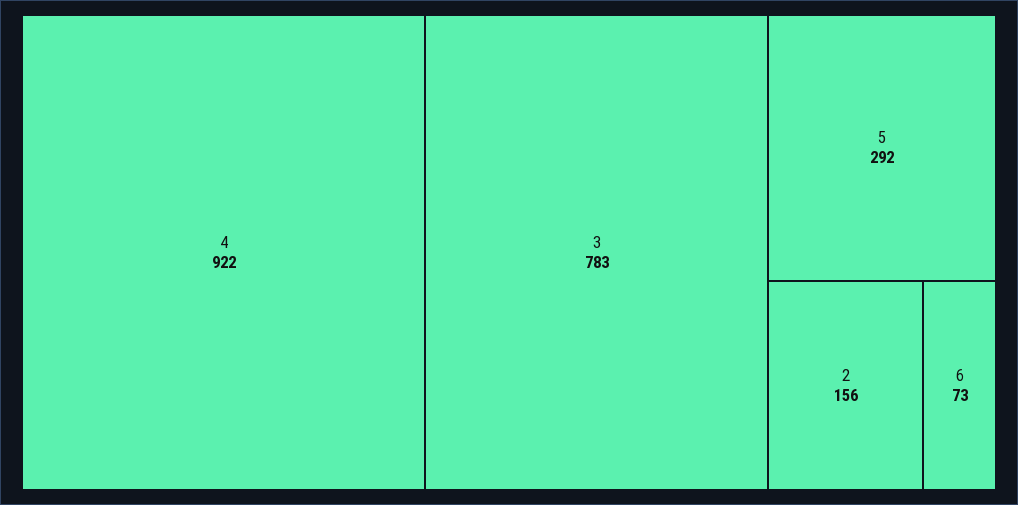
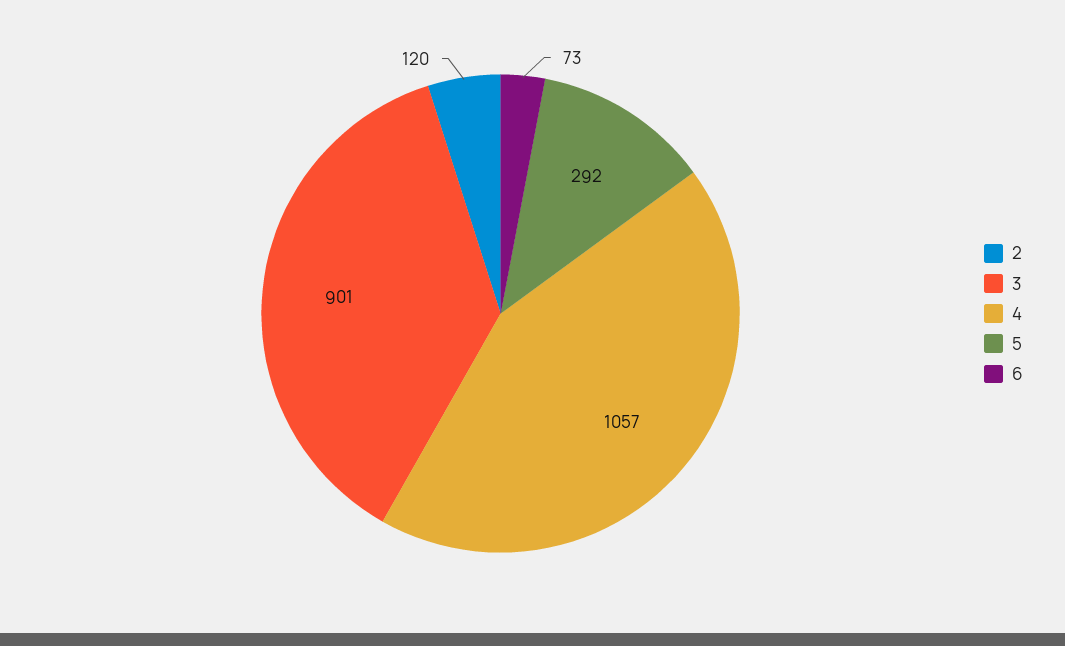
4: 922 -> 1057
3: 783 -> 901
2: 156 -> 120

